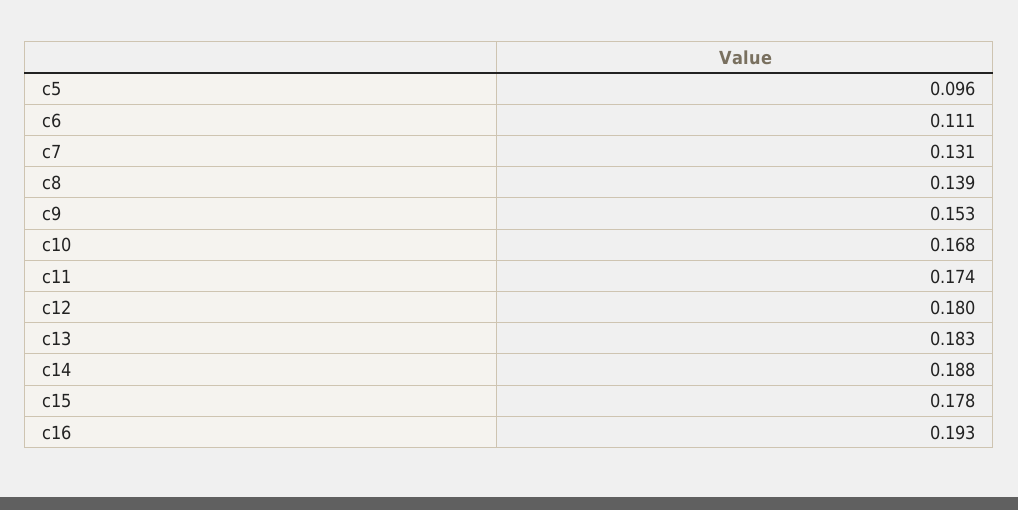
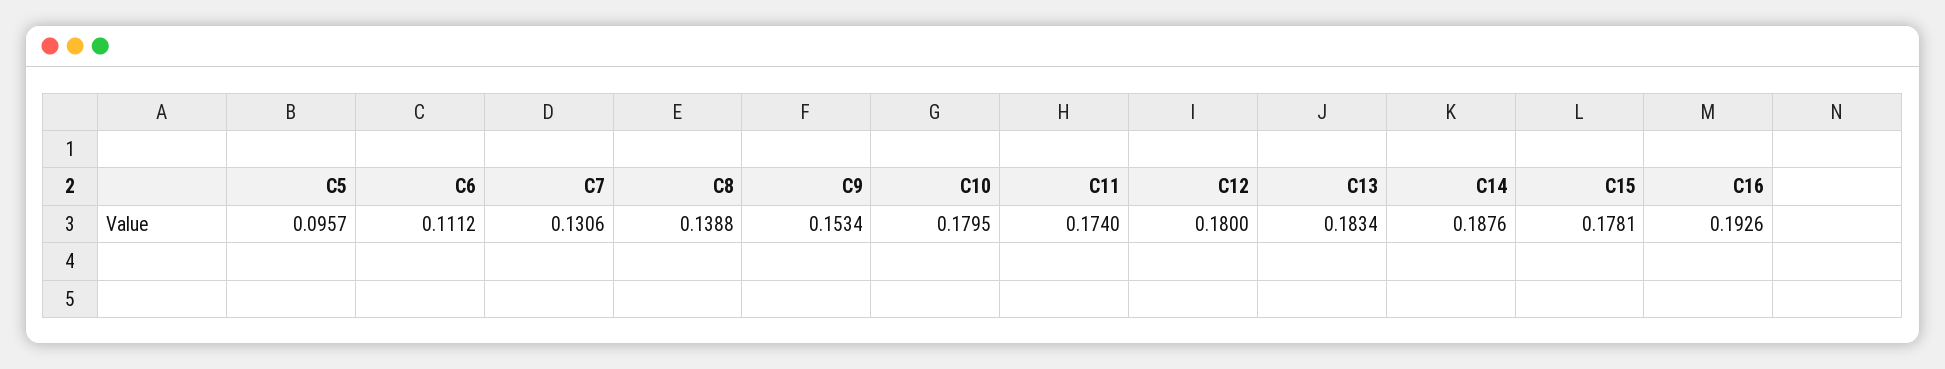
c10: 0.168 -> 0.1795

